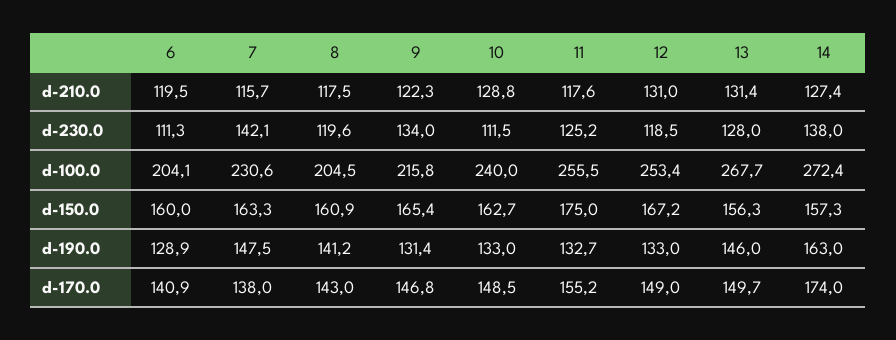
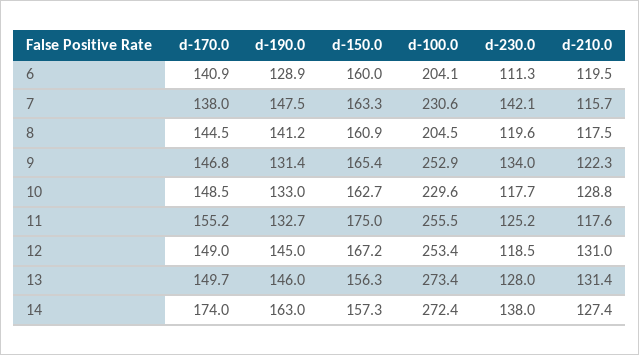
10, d-230.0: 111.5 -> 117.7
9, d-100.0: 215.8 -> 252.9
10, d-100.0: 240 -> 229.6
13, d-100.0: 267.7 -> 273.4
12, d-190.0: 133 -> 145
8, d-170.0: 143 -> 144.5

